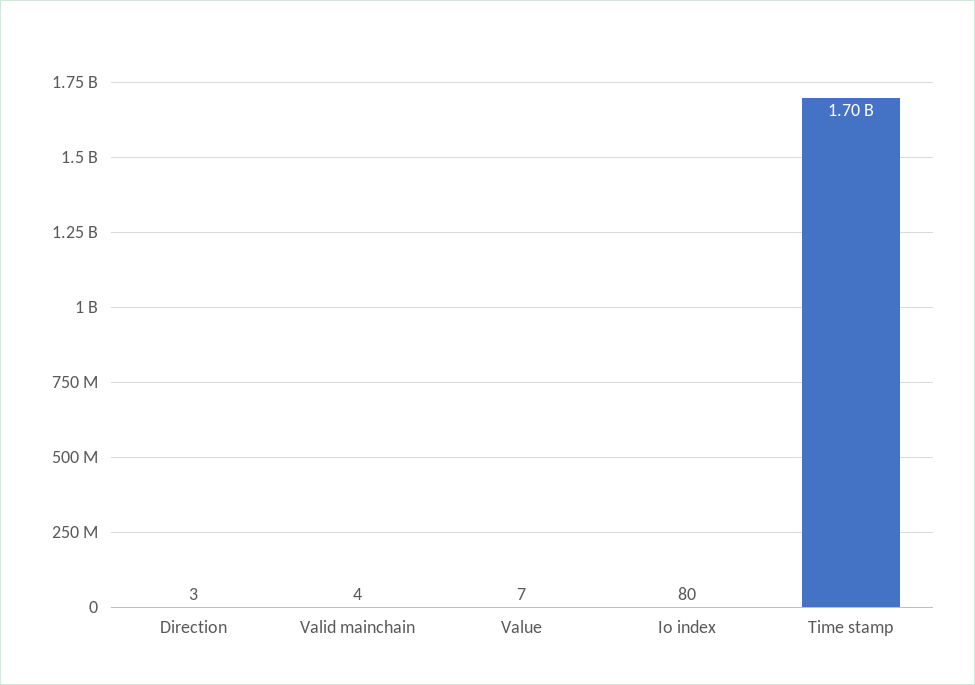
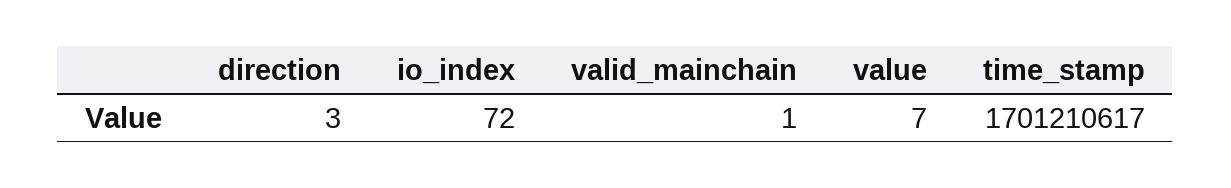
Valid mainchain: 4 -> 1
Io index: 80 -> 72

